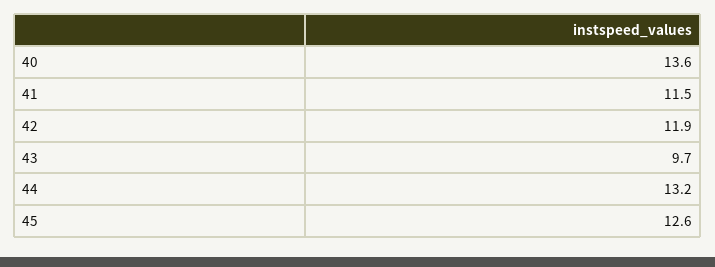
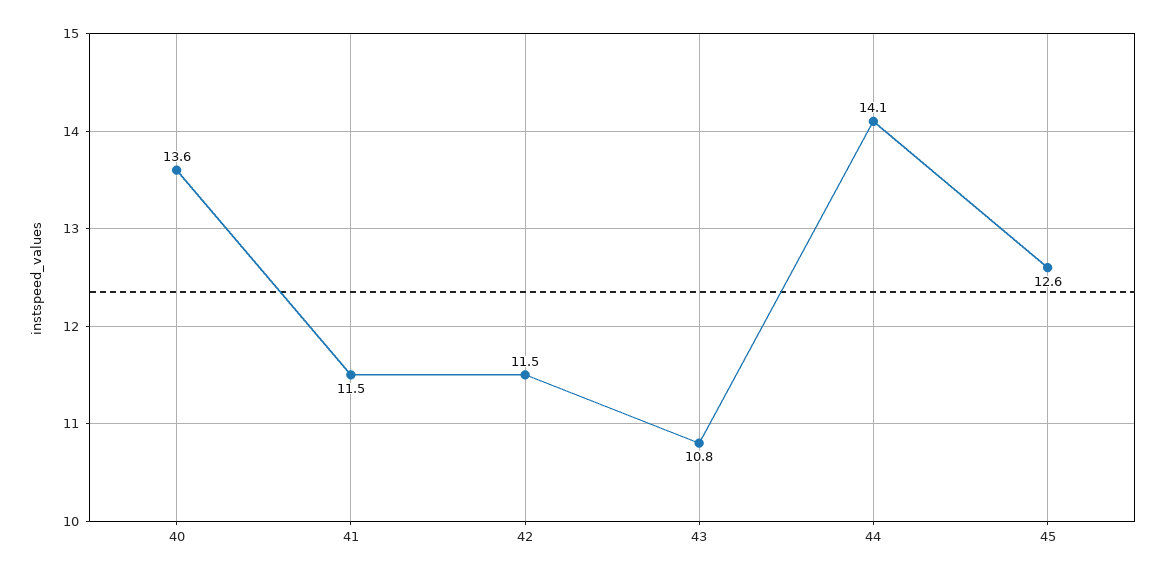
42: 11.9 -> 11.5
43: 9.7 -> 10.8
44: 13.2 -> 14.1

